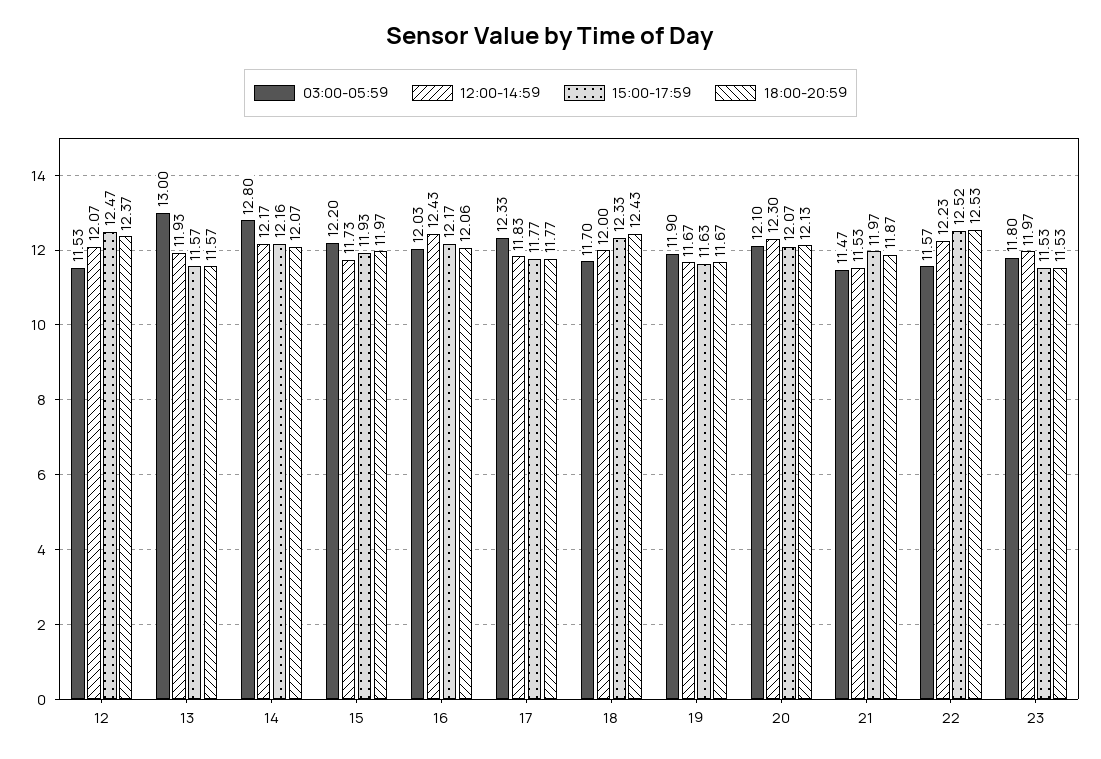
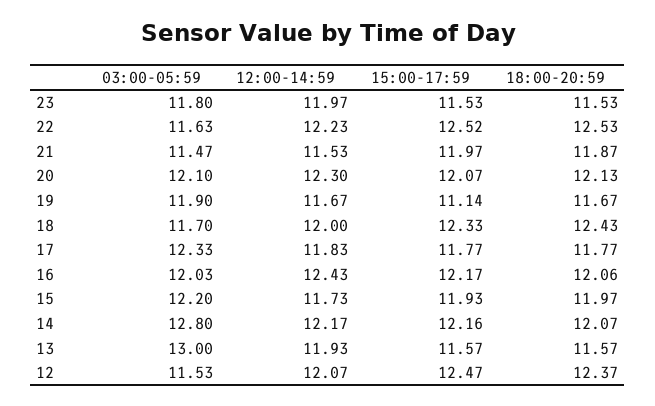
15:00-17:59, 19: 11.63 -> 11.14
03:00-05:59, 22: 11.57 -> 11.63

